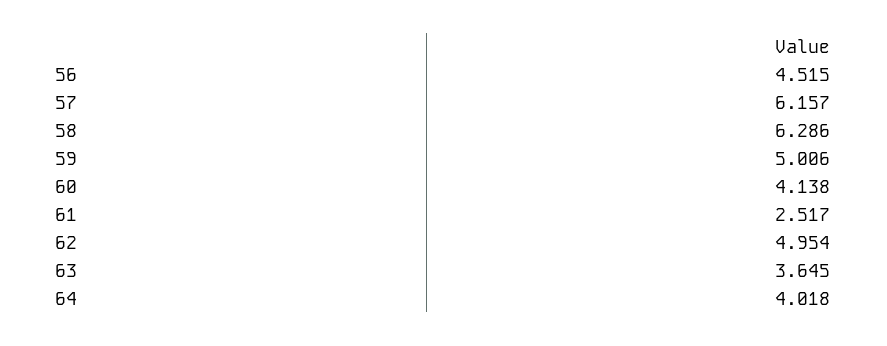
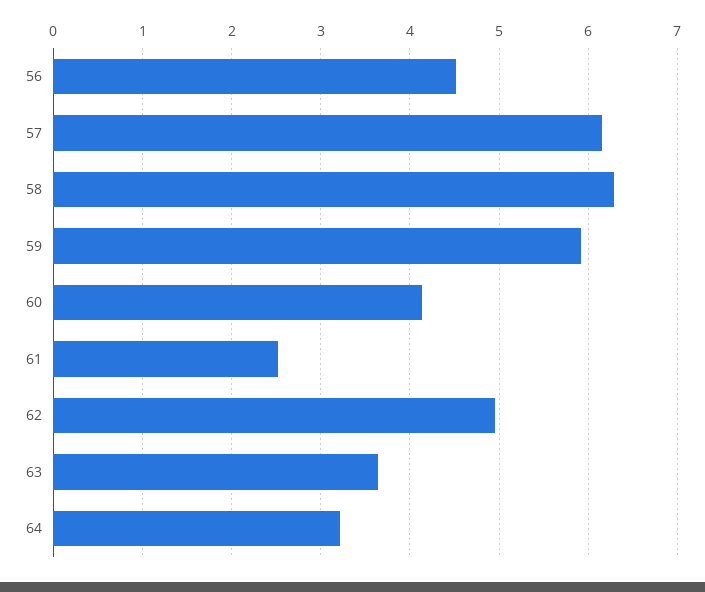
59: 5.006 -> 5.9
64: 4.018 -> 3.2

